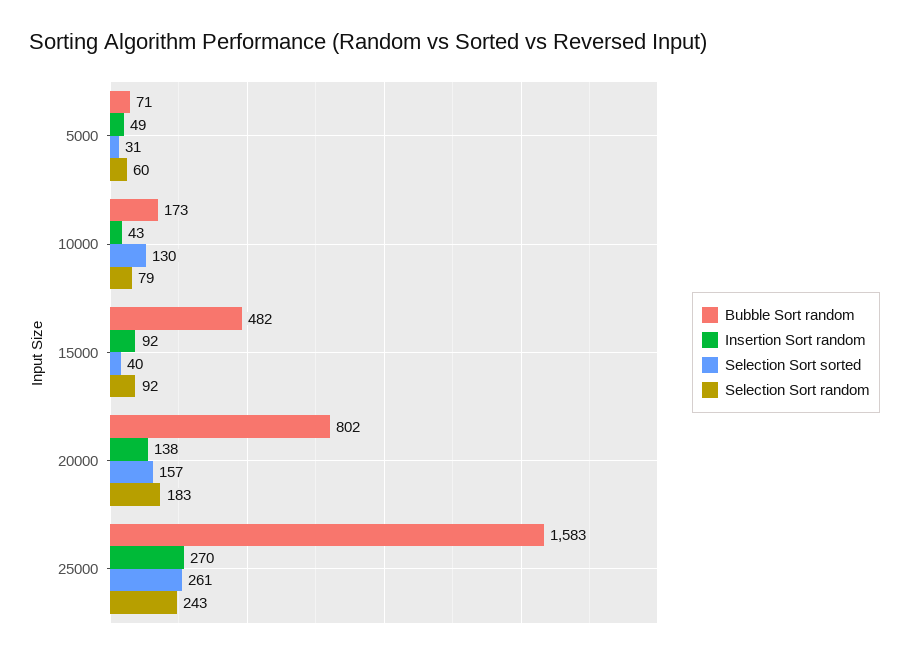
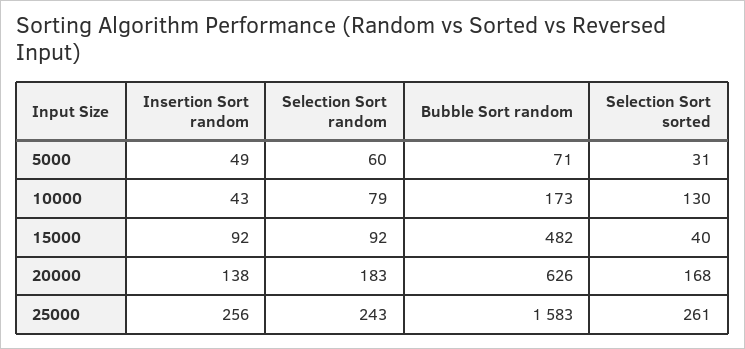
Bubble Sort random, 20000: 802 -> 626
Selection Sort sorted, 20000: 157 -> 168
Insertion Sort random, 25000: 270 -> 256

